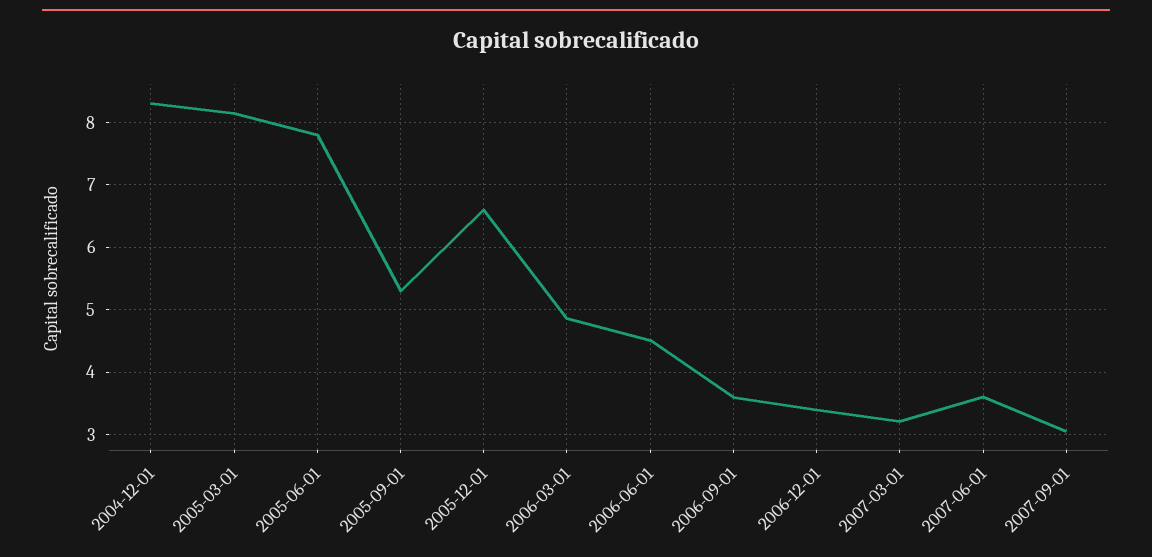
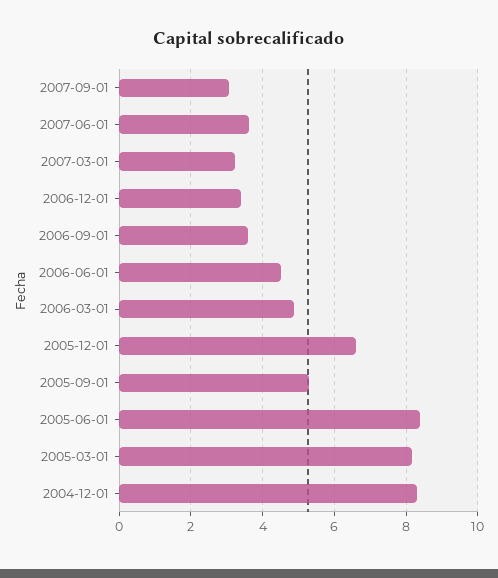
2005-06-01: 7.8 -> 8.4

